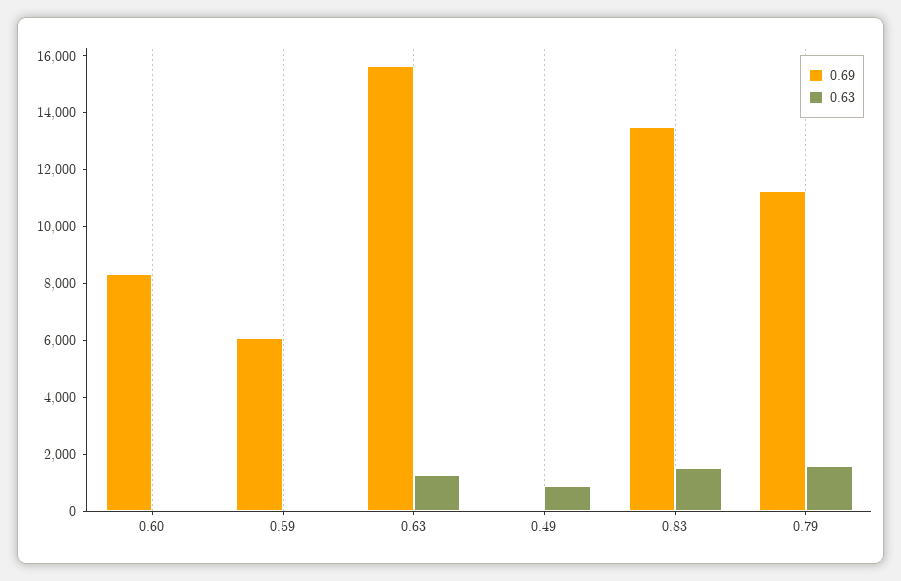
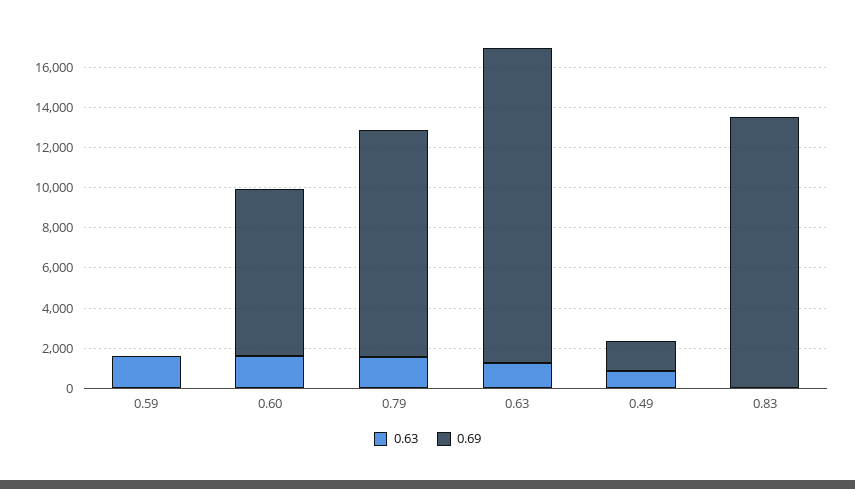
0.63, 0.60: 0 -> 1500
0.69, 0.59: 6000 -> 0
0.63, 0.59: 0 -> 1500
0.69, 0.49: 0 -> 1500
0.63, 0.83: 1500 -> 0

